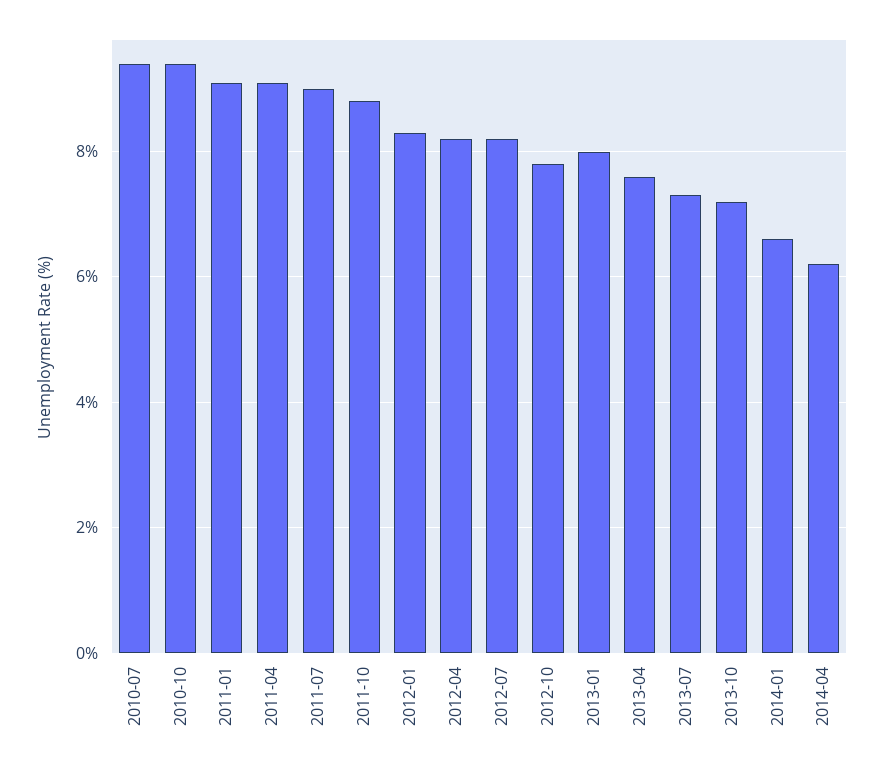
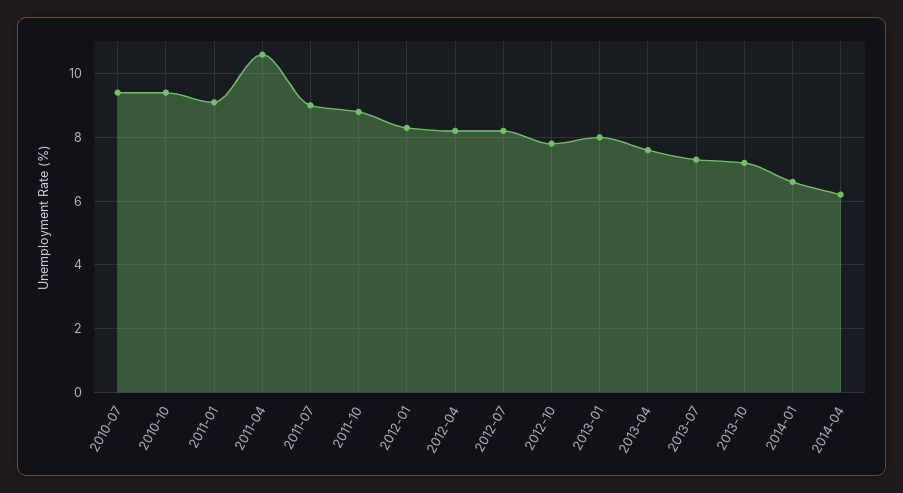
2011-04: 9 -> 10.5

